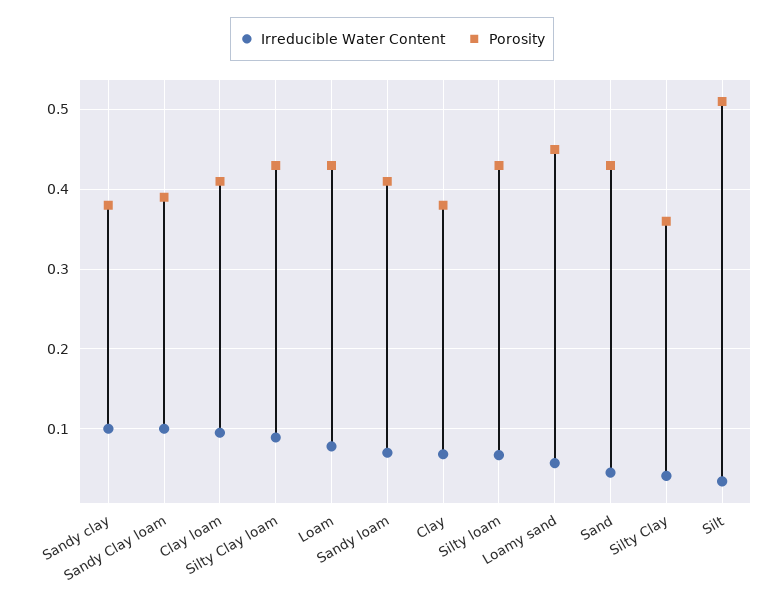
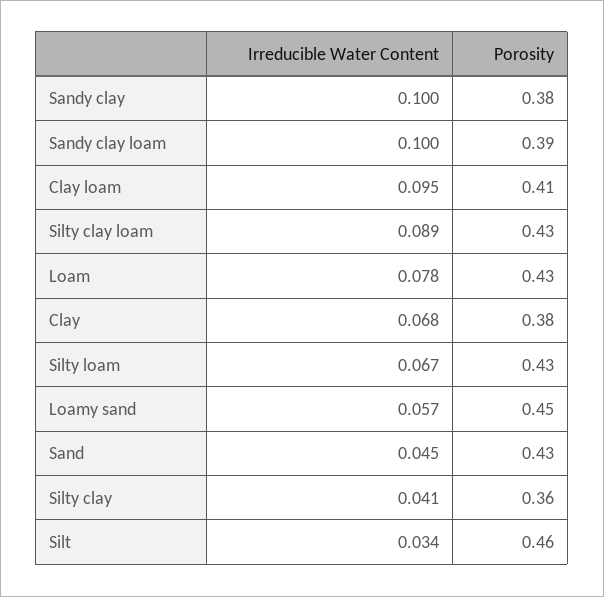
Irreducible Water Content, Sandy loam: 0.07 -> none
Porosity, Sandy loam: 0.41 -> none
Porosity, Silt: 0.51 -> 0.46

